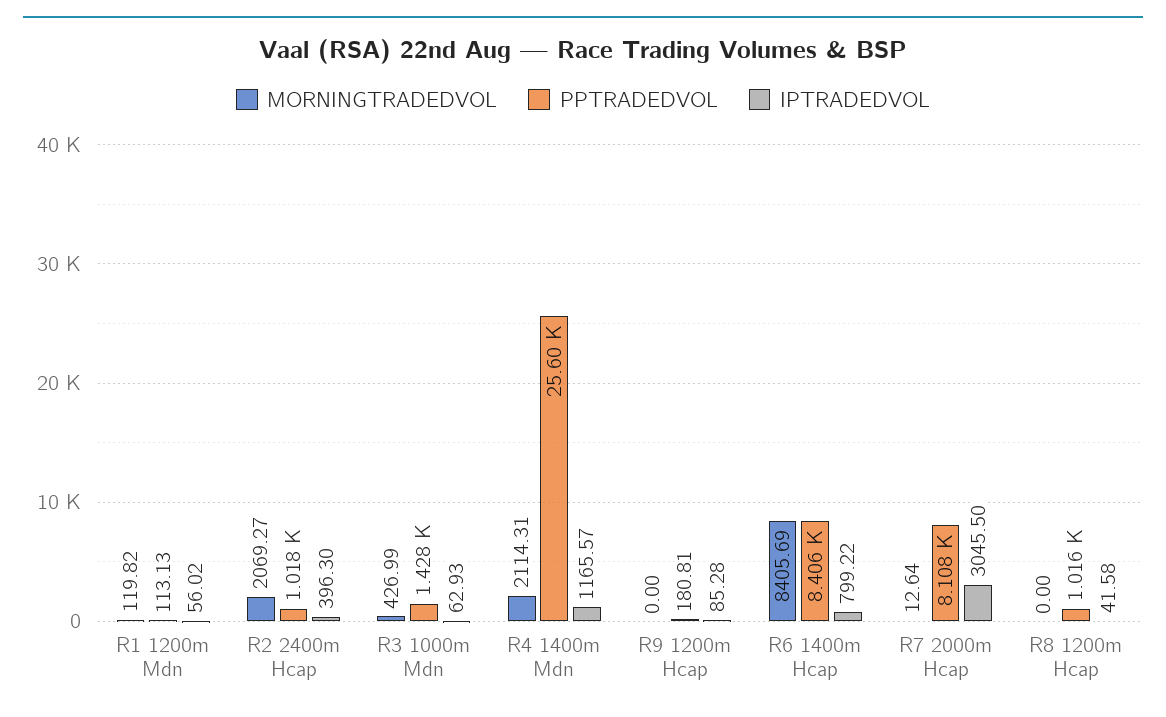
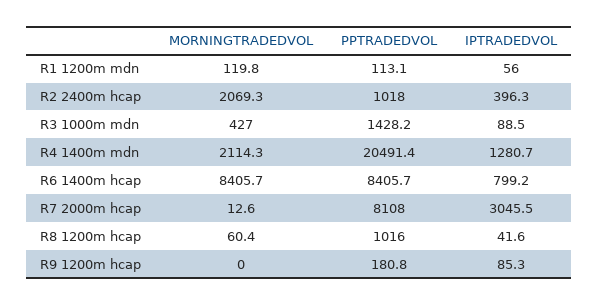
IPTRADEDVOL, R3 1000m Mdn: 62.93 -> 88.5
PPTRADEDVOL, R4 1400m Mdn: 25600 -> 20491.4
IPTRADEDVOL, R4 1400m Mdn: 1165.57 -> 1280.7
MORNINGTRADEDVOL, R8 1200m Hcap: 0 -> 60.4

